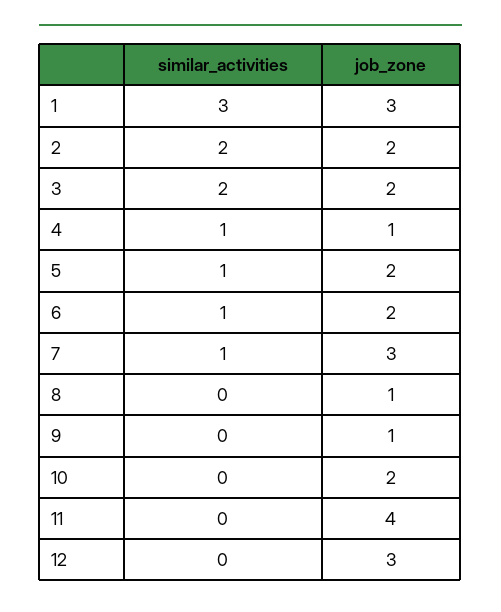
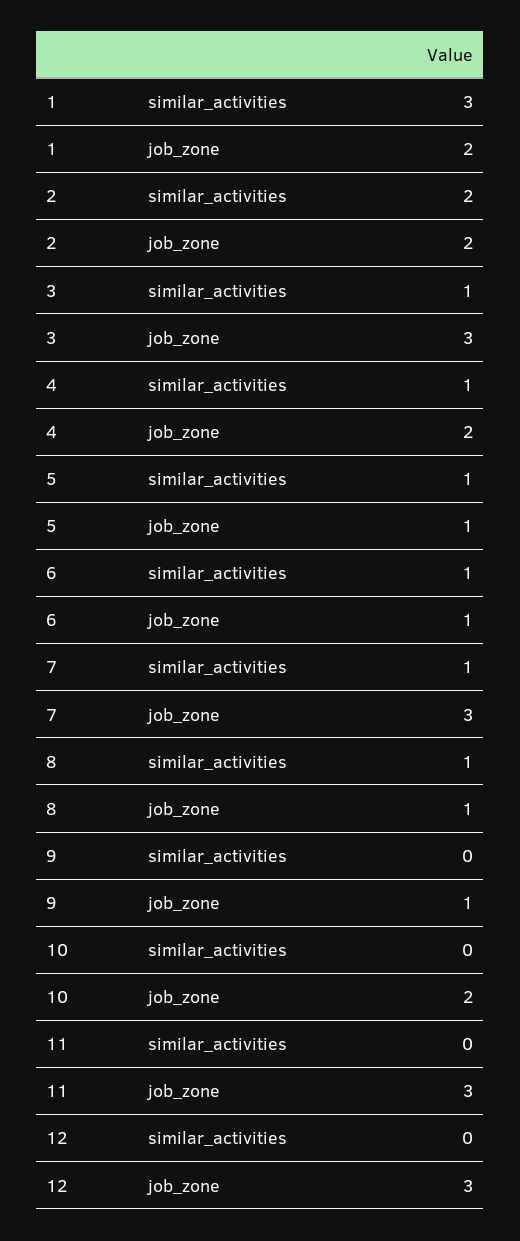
job_zone, 1: 3 -> 2
similar_activities, 3: 2 -> 1
job_zone, 3: 2 -> 3
job_zone, 4: 1 -> 2
job_zone, 5: 2 -> 1
job_zone, 6: 2 -> 1
similar_activities, 8: 0 -> 1
job_zone, 11: 4 -> 3

